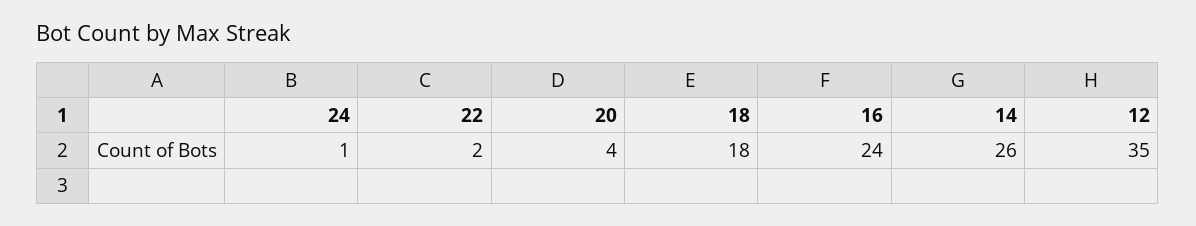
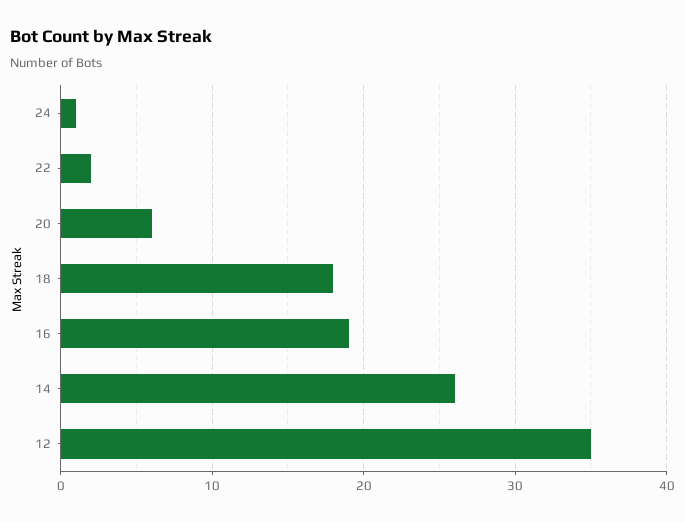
20: 4 -> 6
16: 24 -> 19

